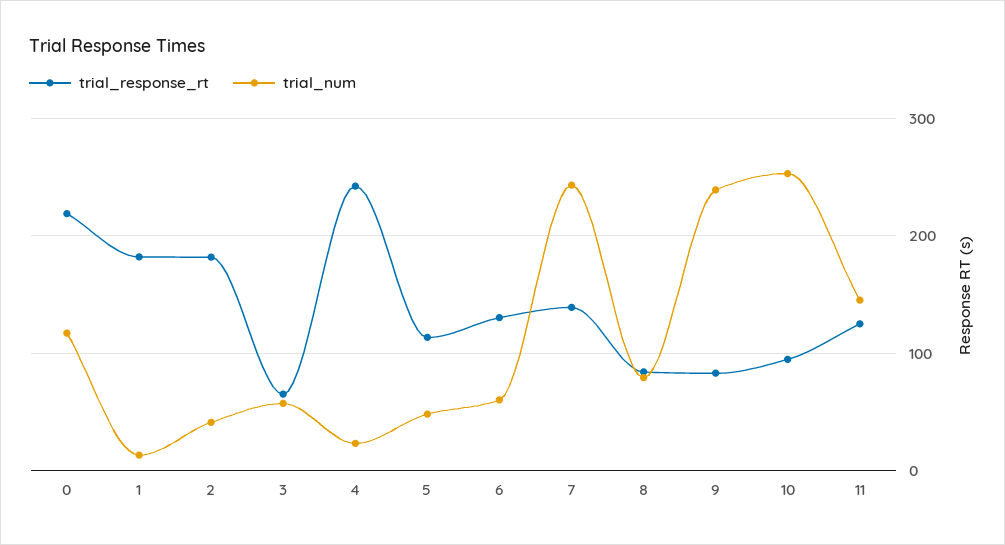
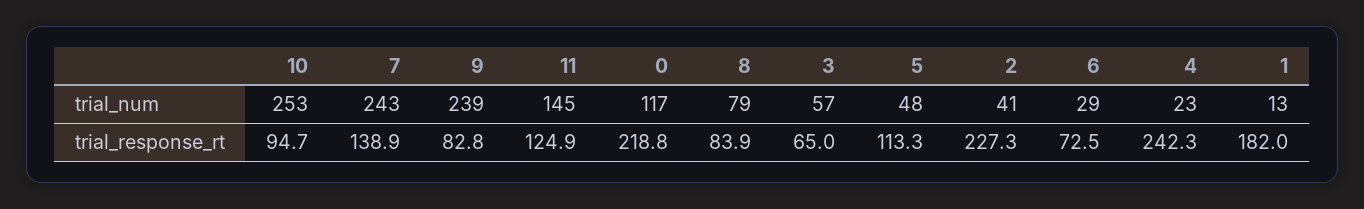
trial_response_rt, 2: 180 -> 227.3
trial_response_rt, 6: 130 -> 72.5
trial_num, 6: 60 -> 29

